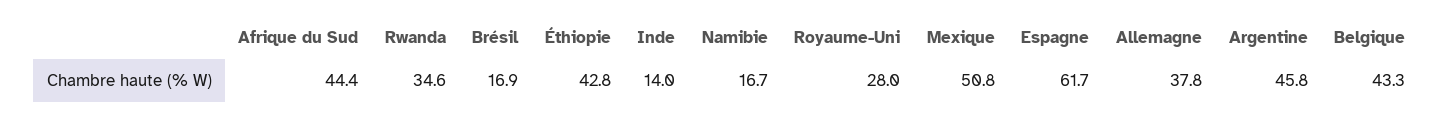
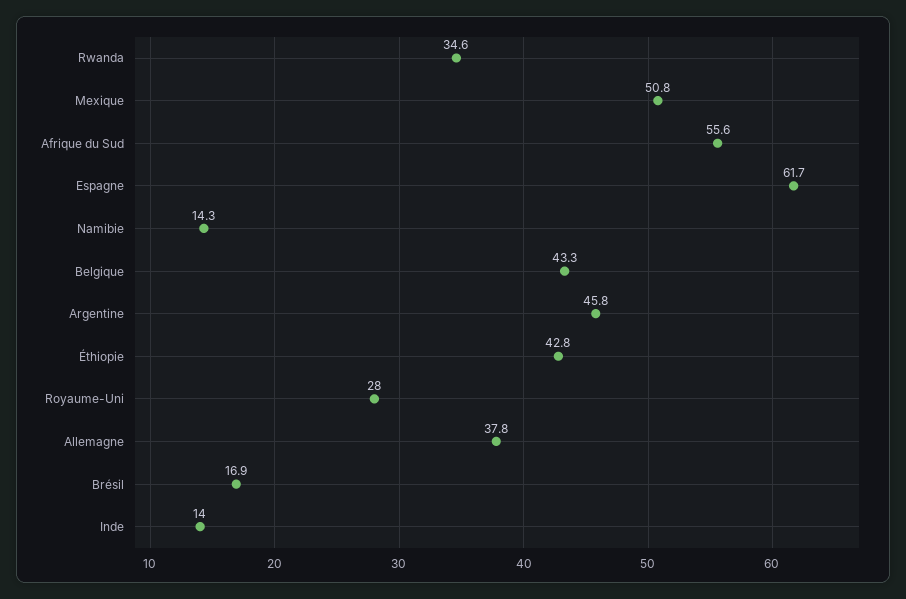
Afrique du Sud: 44.4 -> 55.6
Namibie: 16.7 -> 14.3

